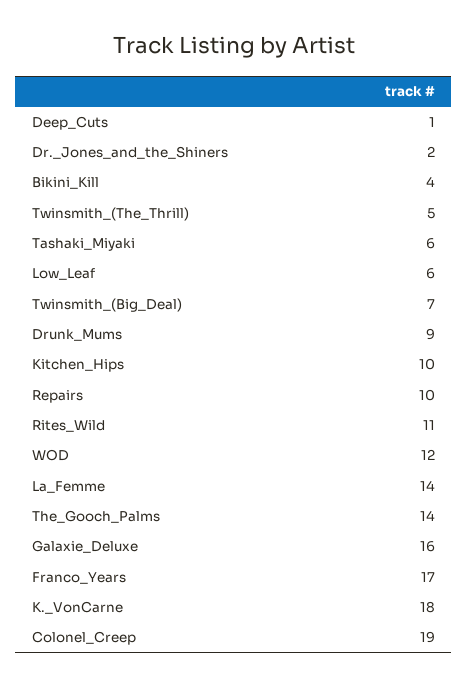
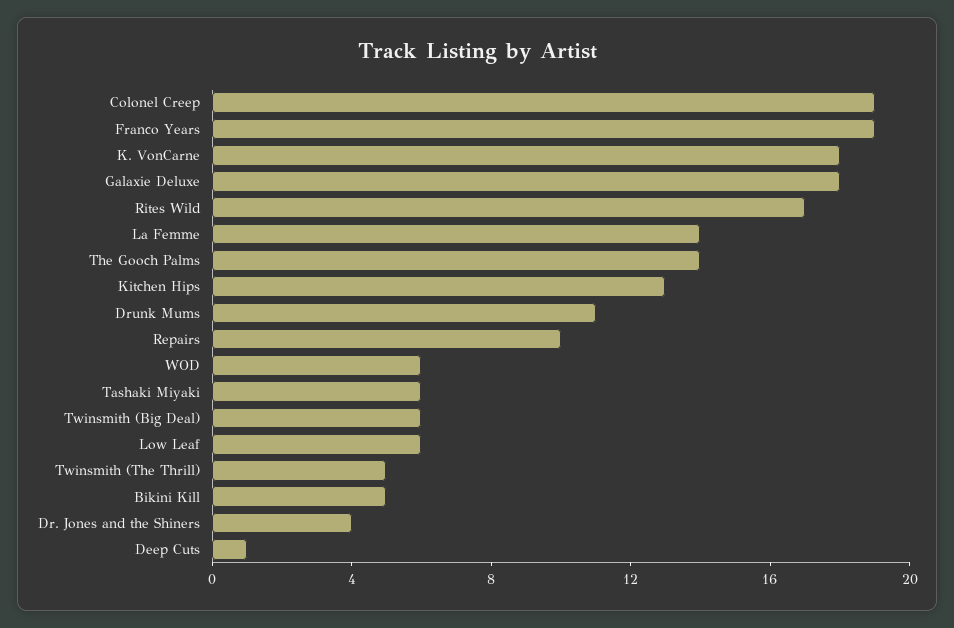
Dr._Jones_and_the_Shiners: 2 -> 4
Bikini_Kill: 4 -> 5
Twinsmith_(Big_Deal): 7 -> 6
Drunk_Mums: 9 -> 11
Kitchen_Hips: 10 -> 13
Rites_Wild: 11 -> 17
WOD: 12 -> 6
Galaxie_Deluxe: 16 -> 18
Franco_Years: 17 -> 19

